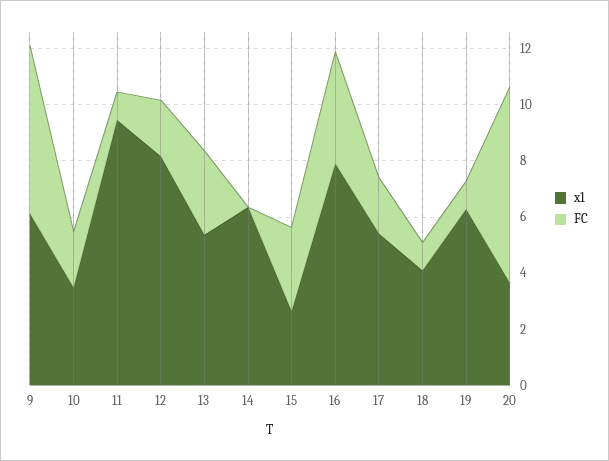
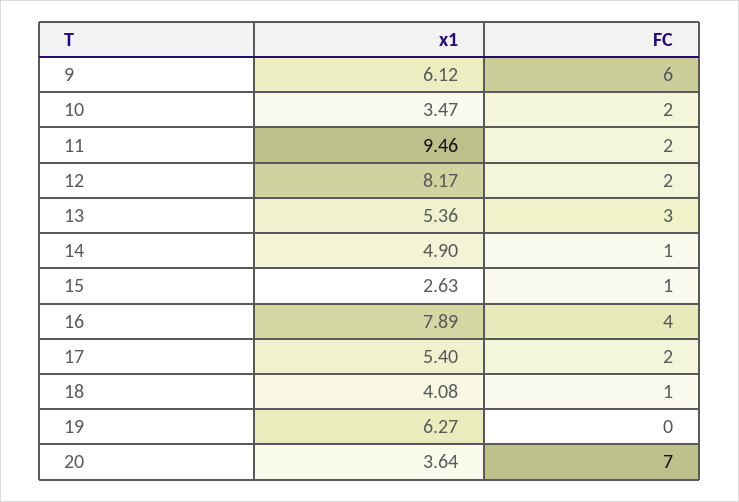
FC, 11: 1 -> 2
x1, 14: 6.5 -> 4.9
FC, 14: 0 -> 1
FC, 15: 3 -> 1
FC, 19: 1 -> 0

